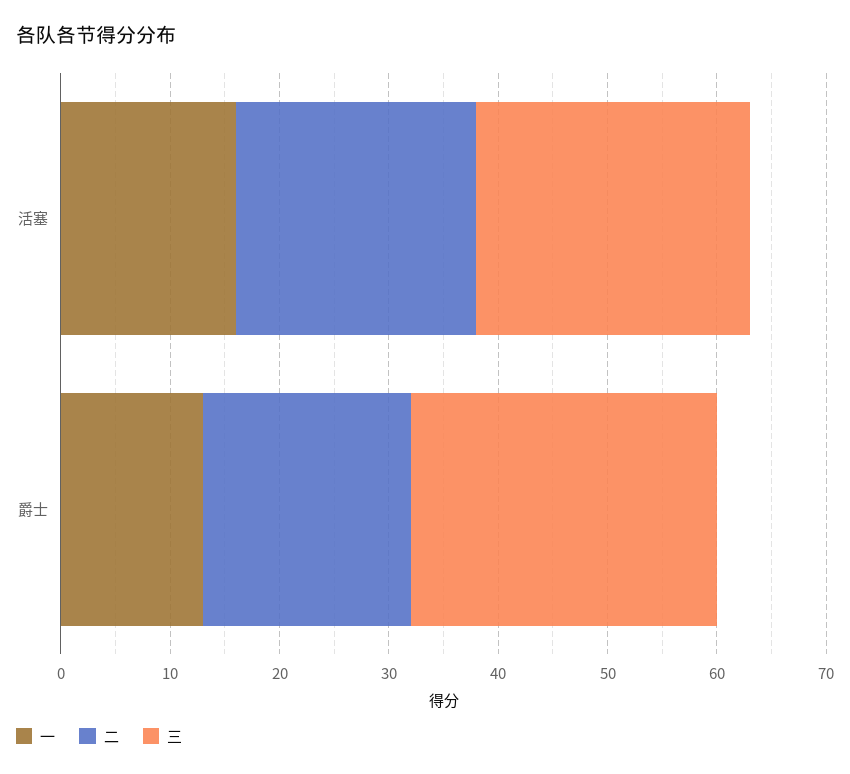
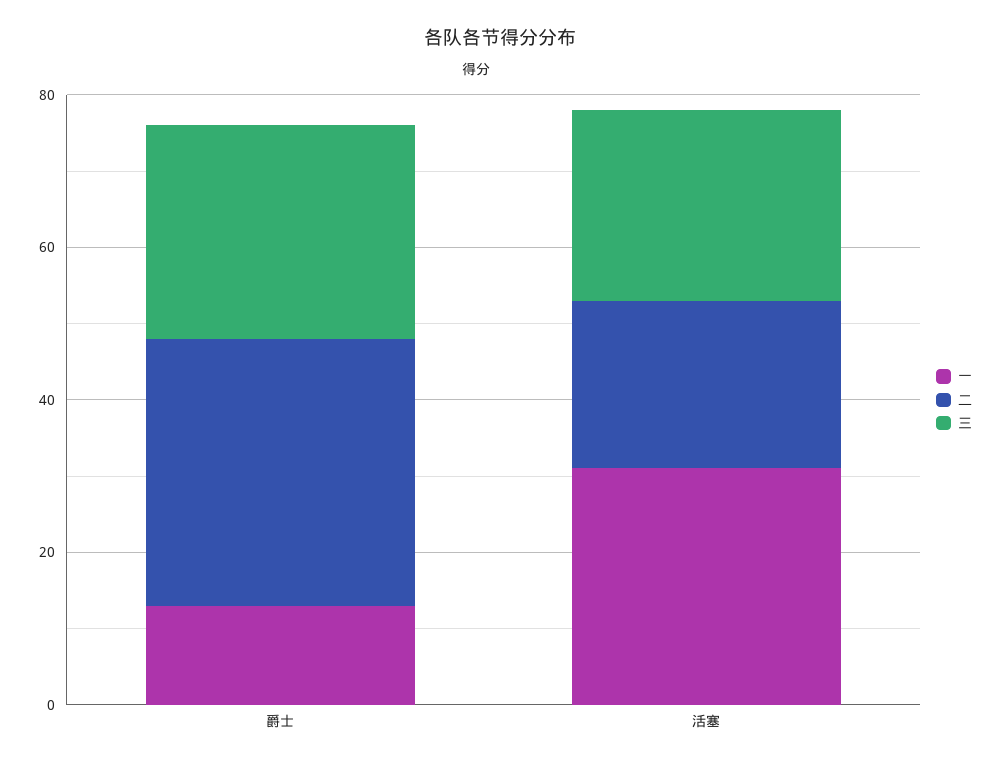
一, 活塞: 16 -> 30
二, 爵士: 19 -> 35

